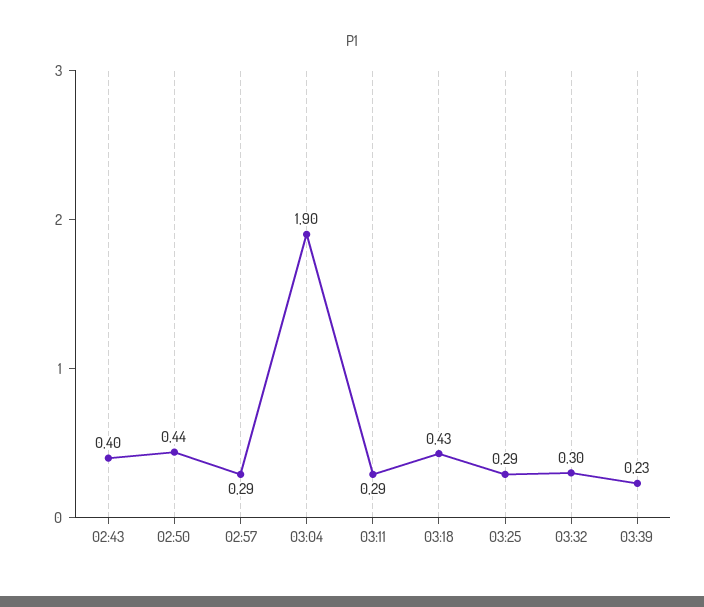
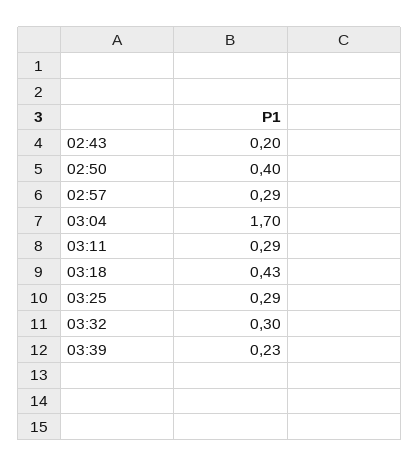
02:43: 0.4 -> 0.2
02:50: 0.44 -> 0.4
03:04: 1.9 -> 1.7

